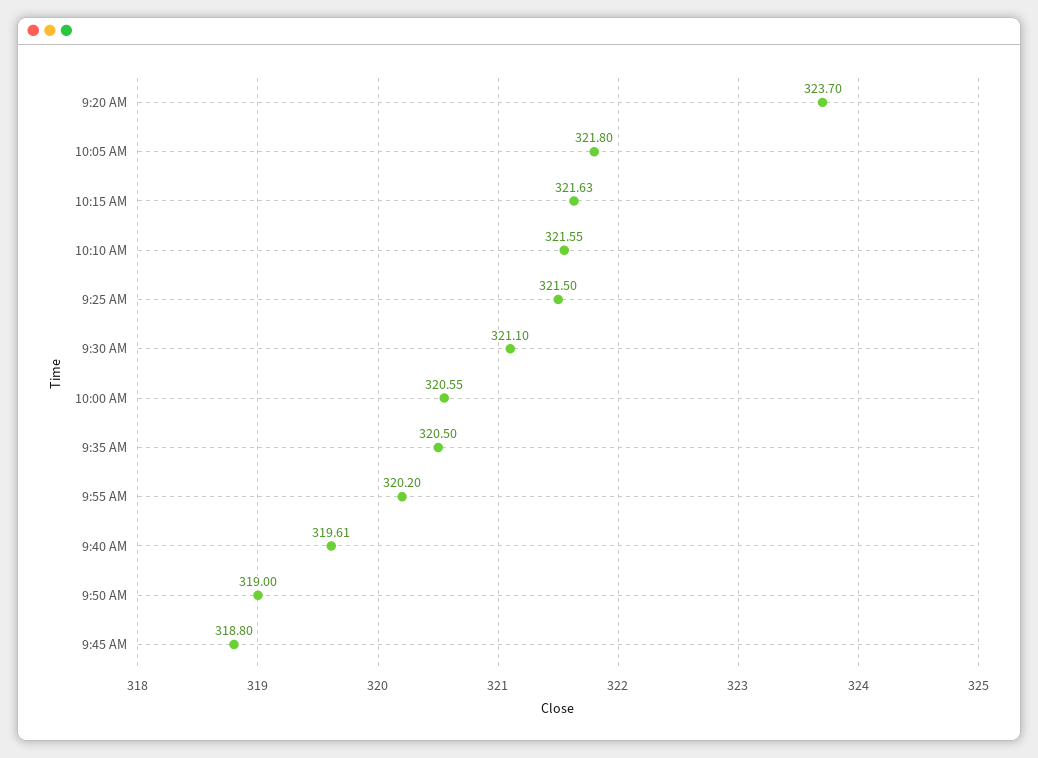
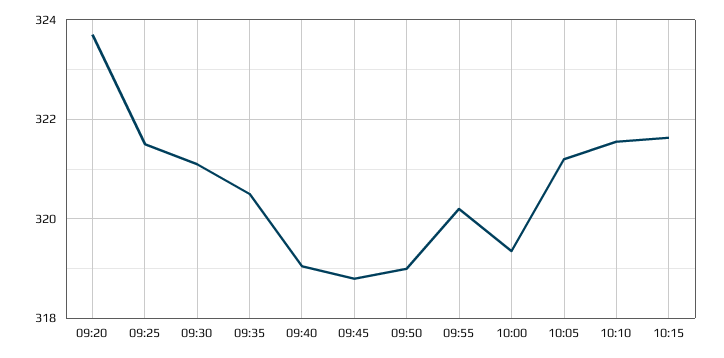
10:05 AM: 321.8 -> 321.2
10:00 AM: 320.55 -> 319.4
9:40 AM: 319.61 -> 319

